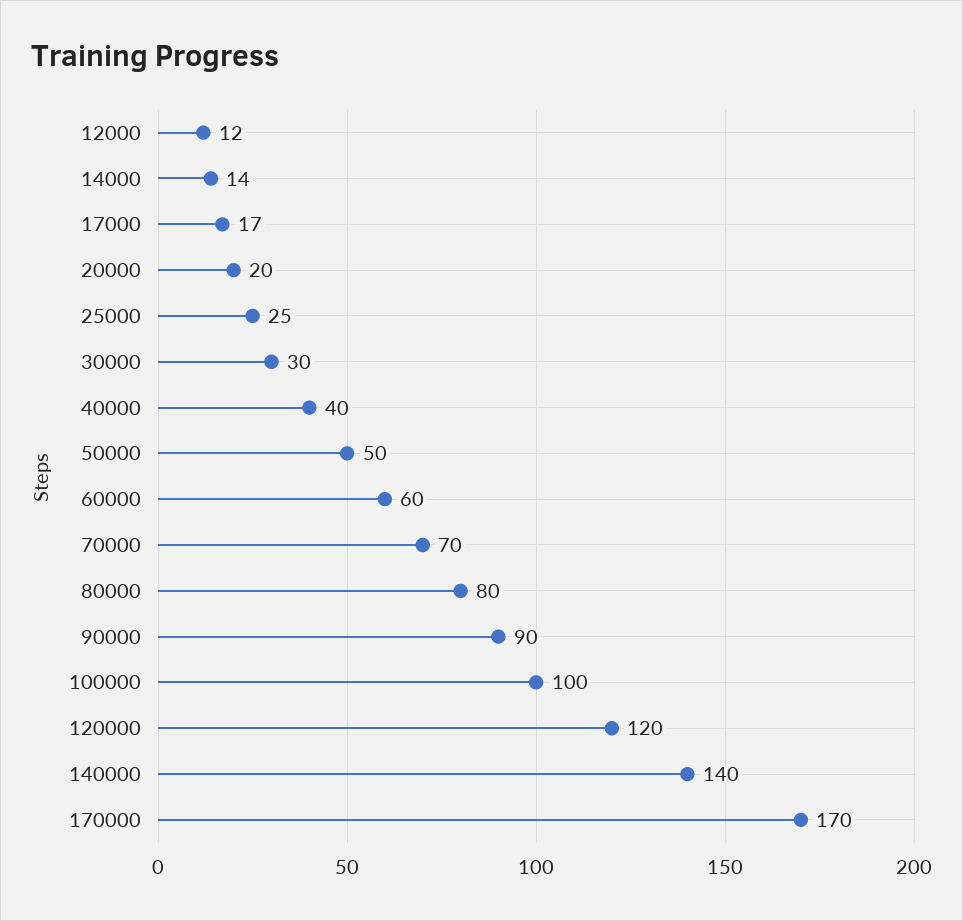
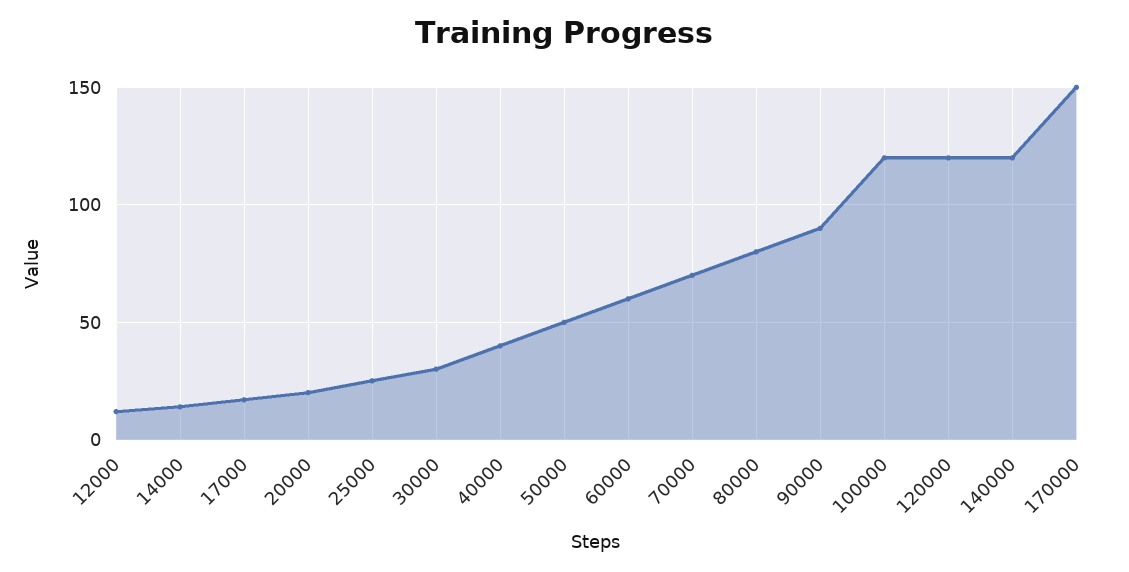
100000: 100 -> 120
140000: 140 -> 120
170000: 170 -> 150

